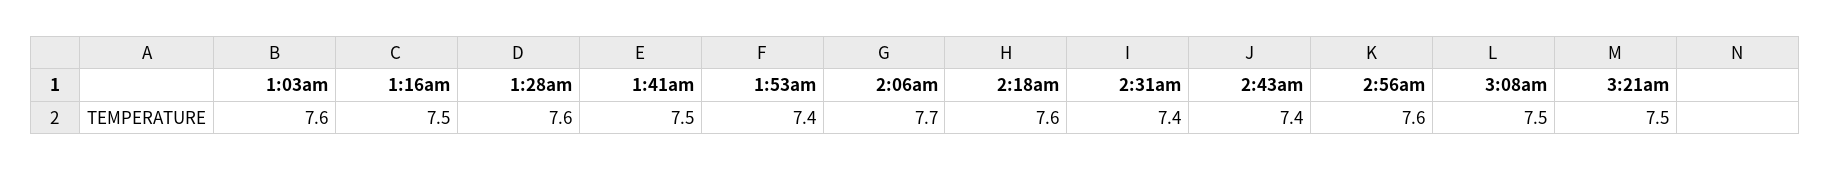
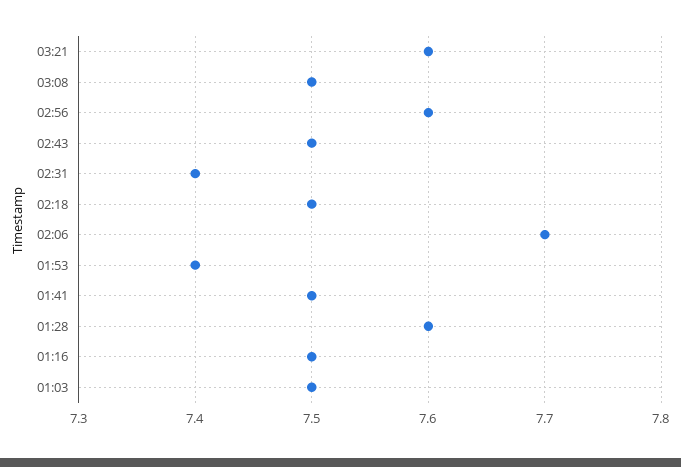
1:03am: 7.6 -> 7.5
2:18am: 7.6 -> 7.5
2:43am: 7.4 -> 7.5
3:21am: 7.5 -> 7.6

